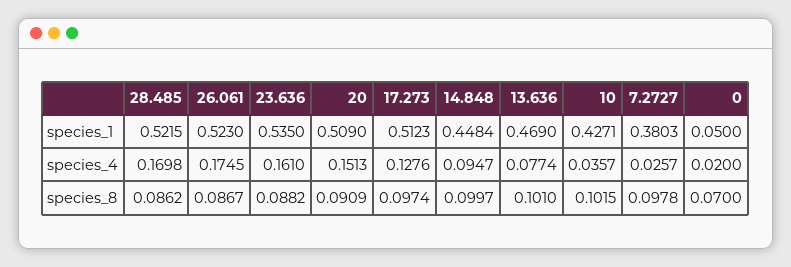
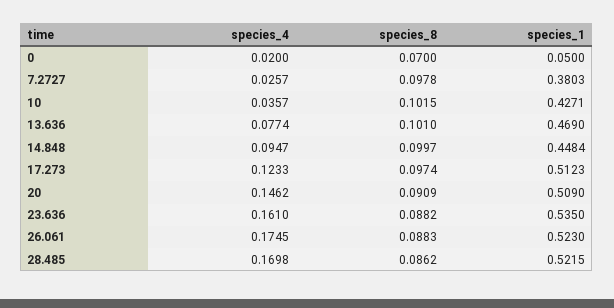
20, species_4: 0.1513 -> 0.1462
17.273, species_4: 0.1276 -> 0.1233
26.061, species_8: 0.0867 -> 0.0883

